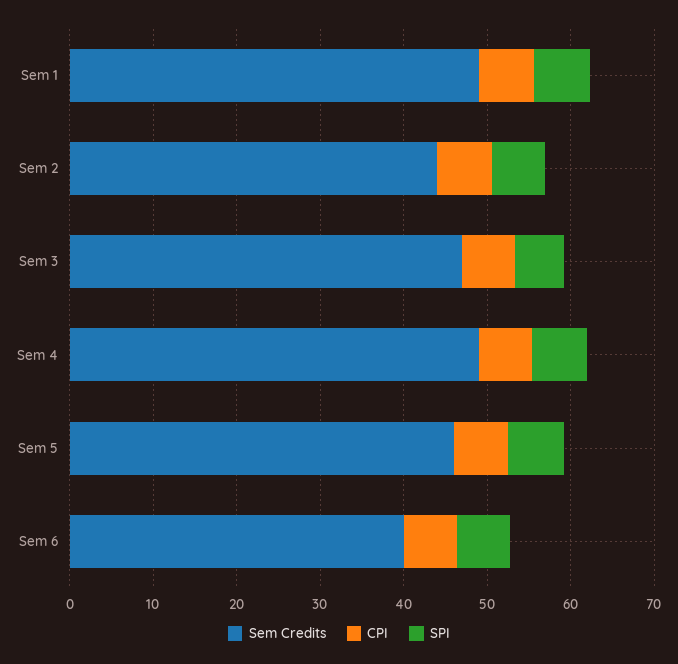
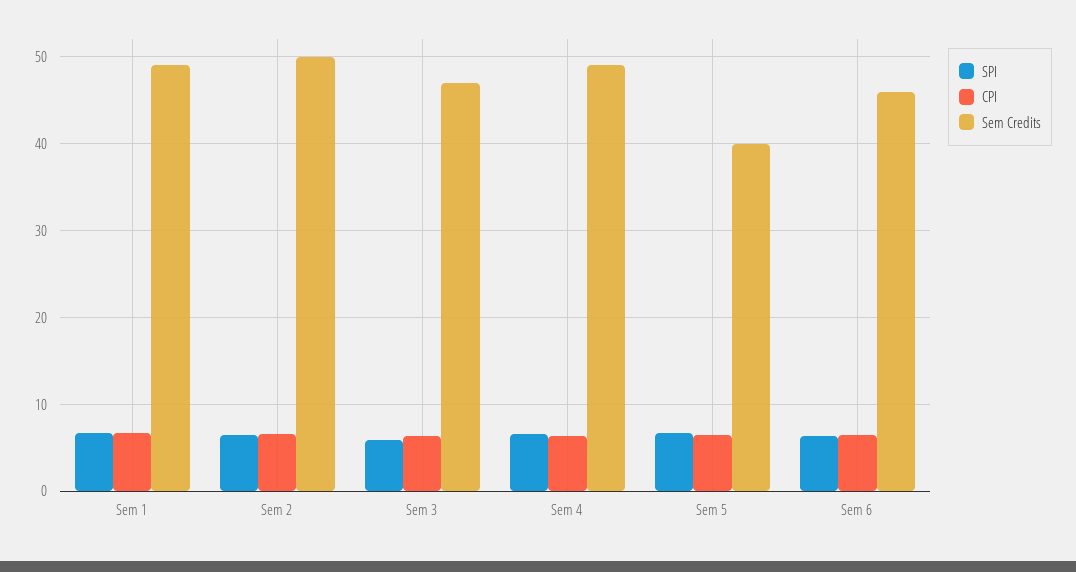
Sem Credits, Sem 2: 44 -> 50
Sem Credits, Sem 5: 46 -> 40
Sem Credits, Sem 6: 40 -> 46

